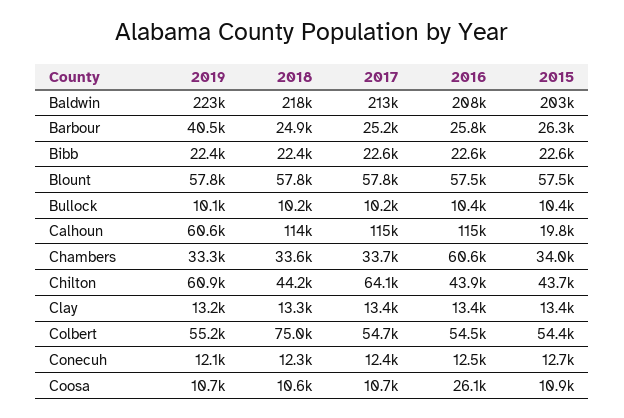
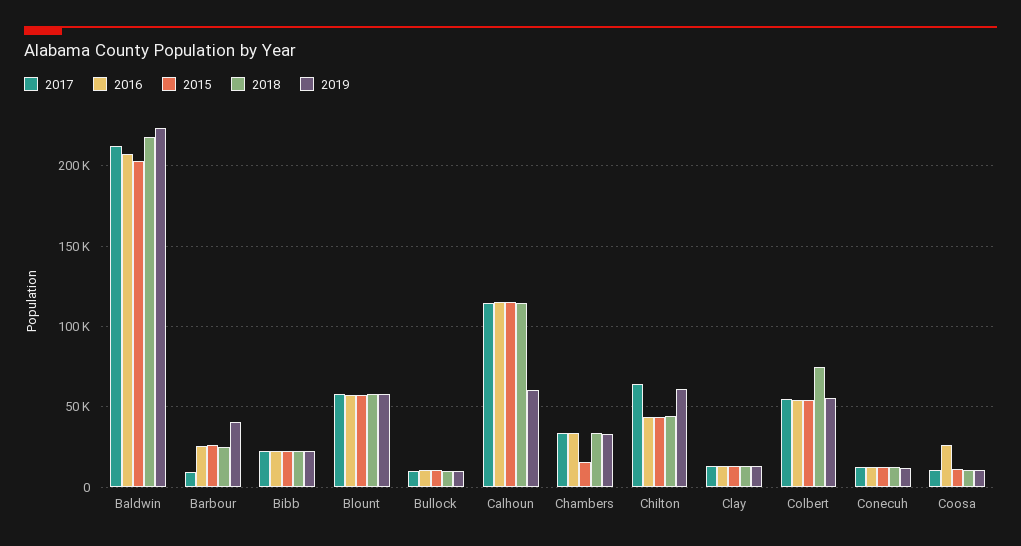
2017, Barbour: 25200 -> 10000
2015, Calhoun: 19800 -> 115000
2016, Chambers: 60600 -> 35000
2015, Chambers: 34000 -> 15000

